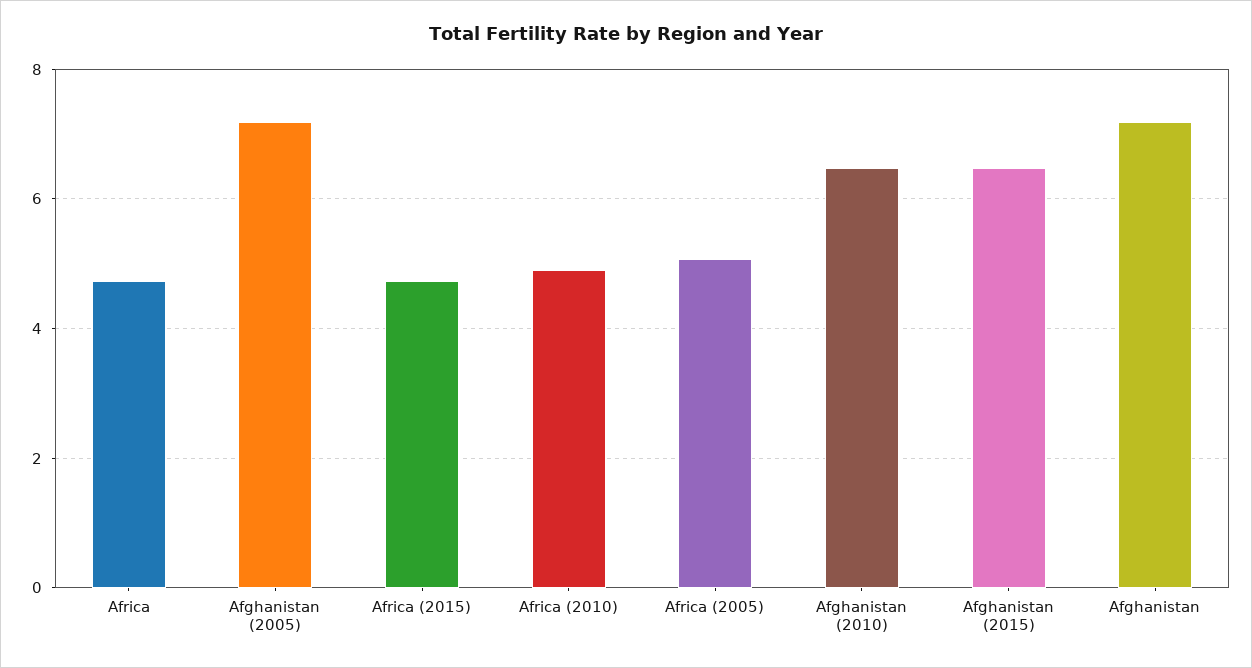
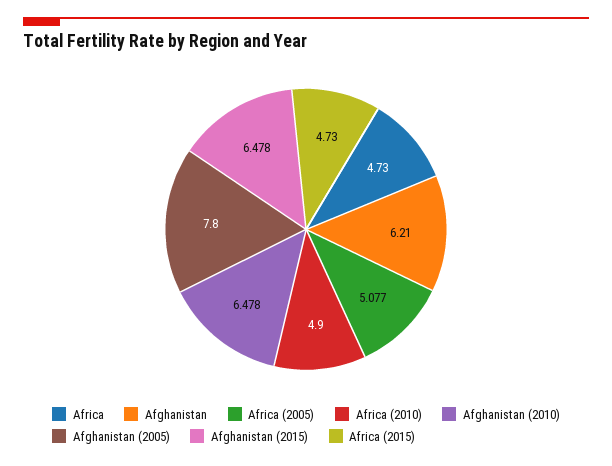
Afghanistan (2005): 7.2 -> 7.8
Afghanistan: 7.2 -> 6.21

